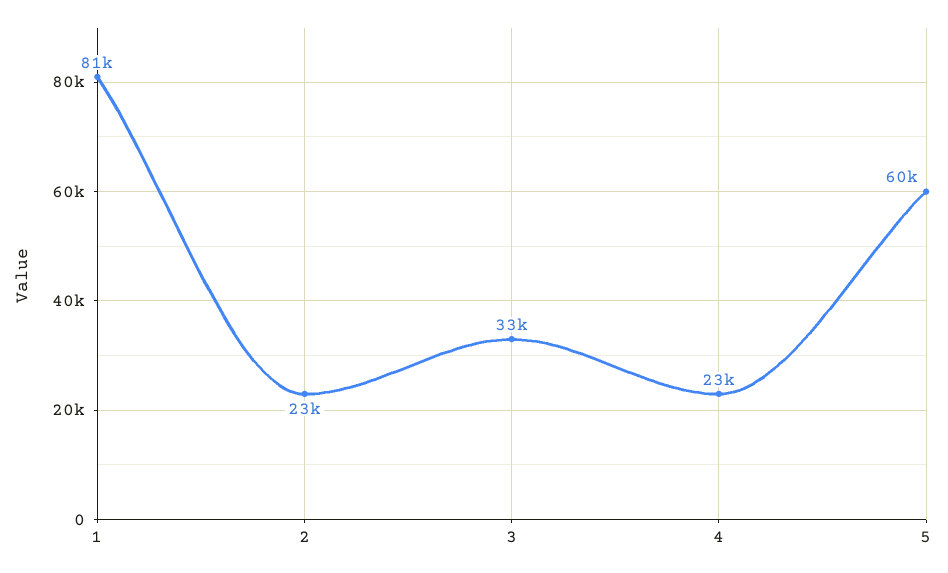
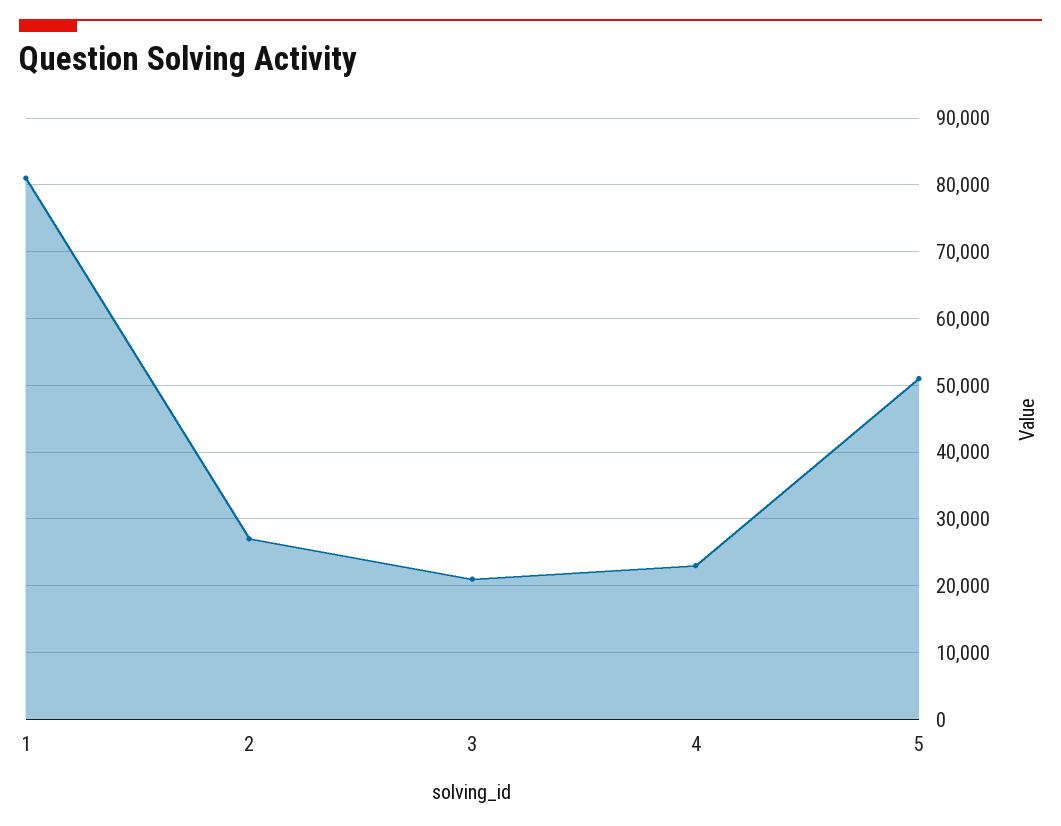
2: 23000 -> 27000
3: 33000 -> 21000
5: 60000 -> 51000

